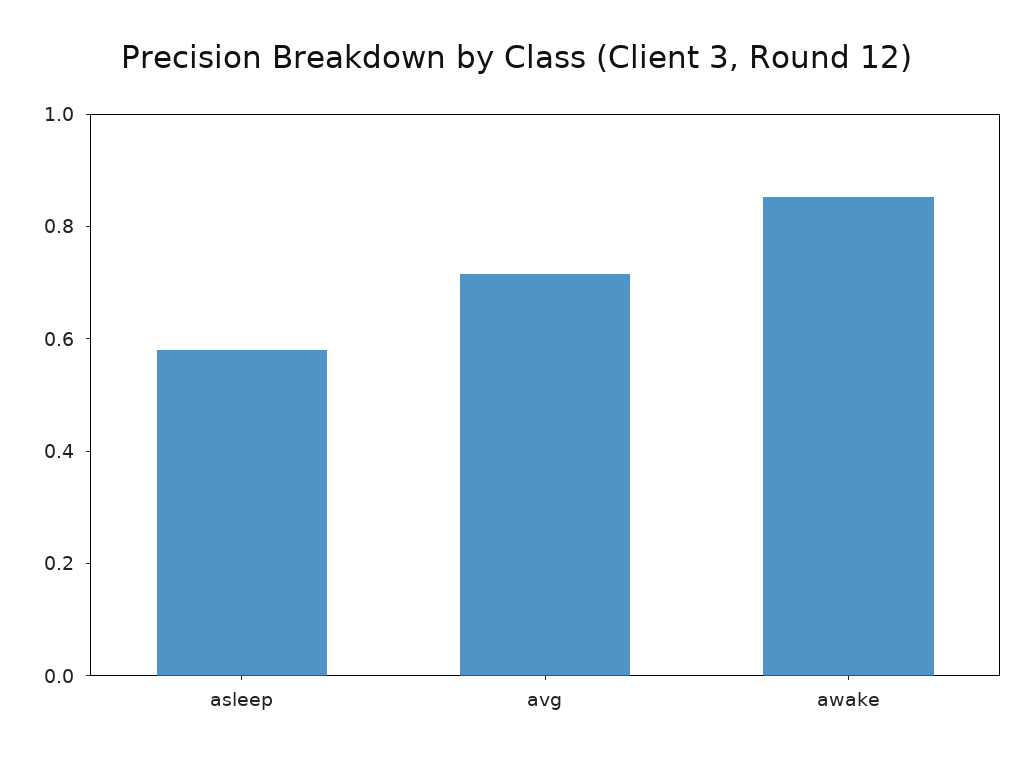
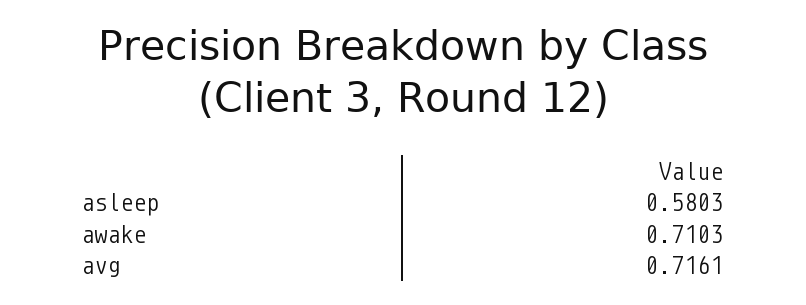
awake: 0.85 -> 0.7103

